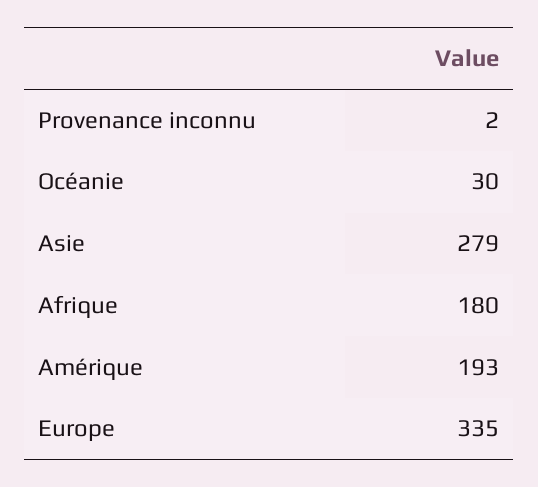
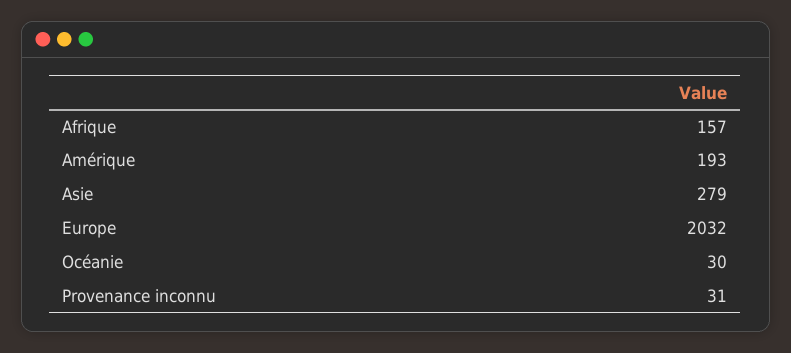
Provenance inconnu: 2 -> 31
Afrique: 180 -> 157
Europe: 335 -> 2032

